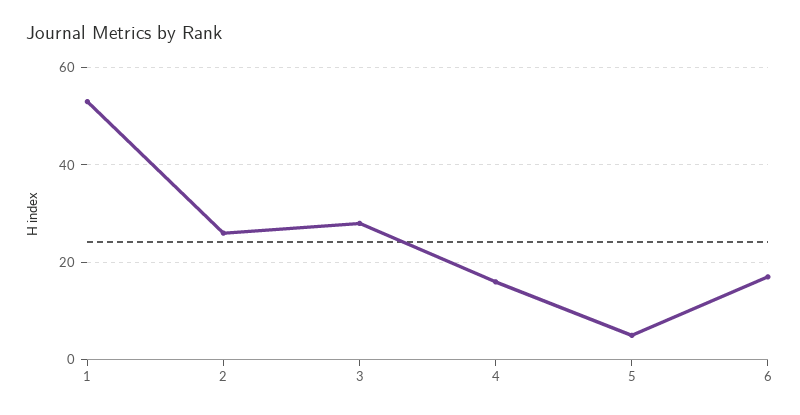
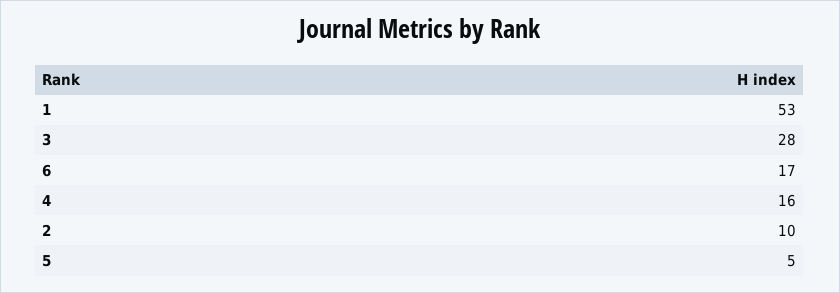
2: 25 -> 10

